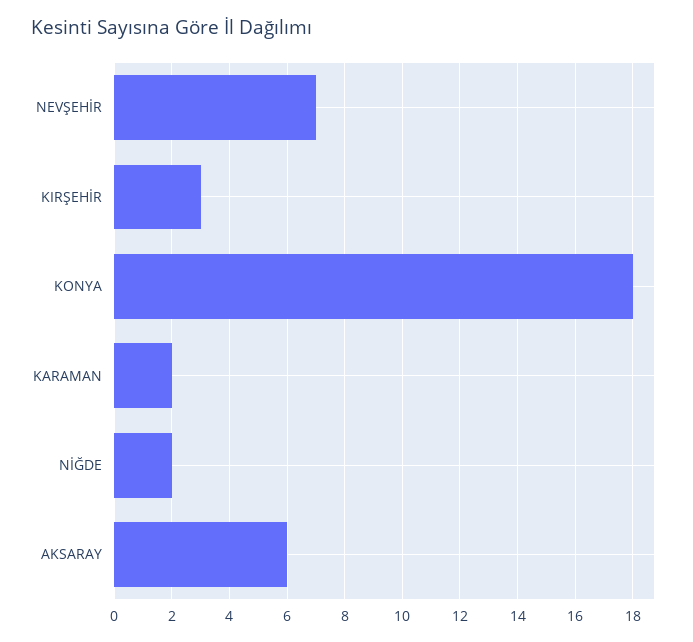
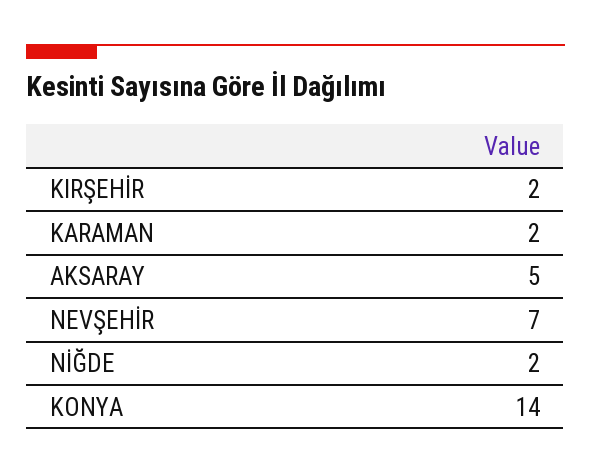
KIRŞEHİR: 3 -> 2
KONYA: 18 -> 14
AKSARAY: 6 -> 5

